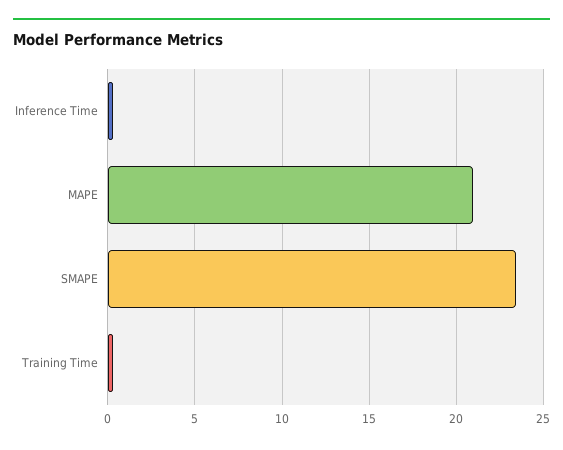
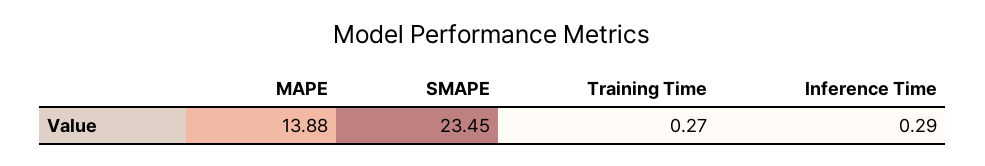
MAPE: 21 -> 13.88

